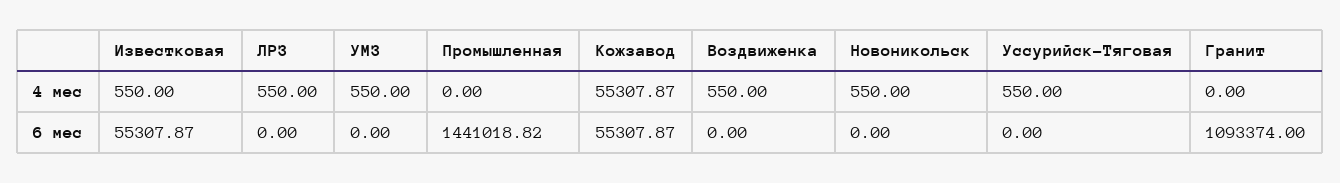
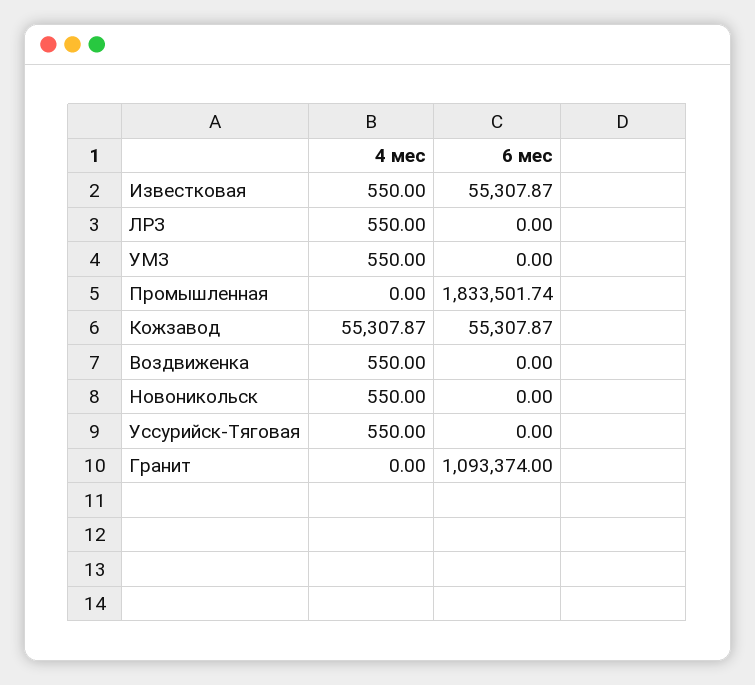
Промышленная, 6 мес: 1441018.82 -> 1833501.74

